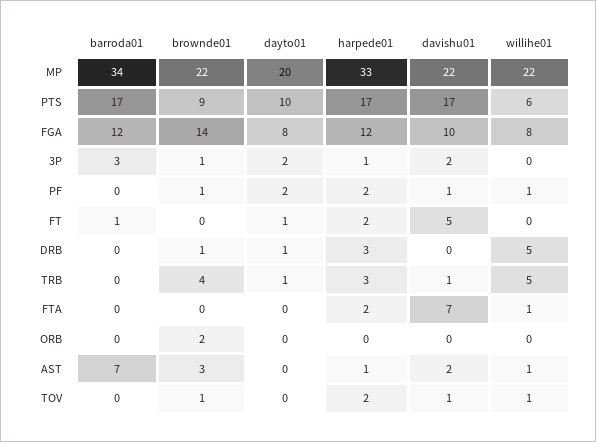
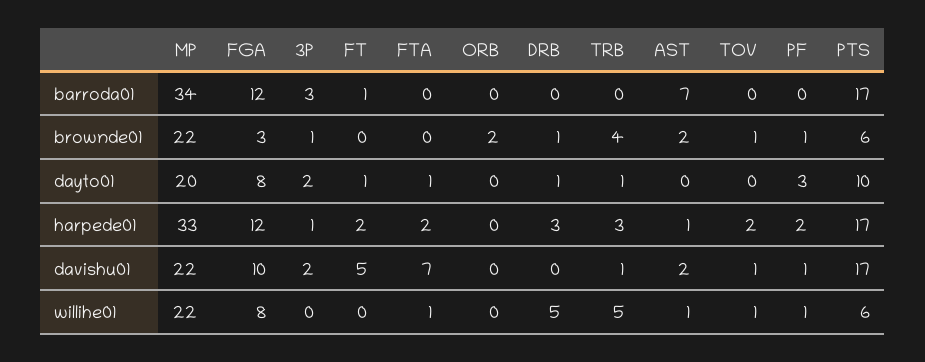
brownde01, PTS: 9 -> 6
brownde01, FGA: 14 -> 3
dayto01, PF: 2 -> 3
dayto01, FTA: 0 -> 1
brownde01, AST: 3 -> 2

